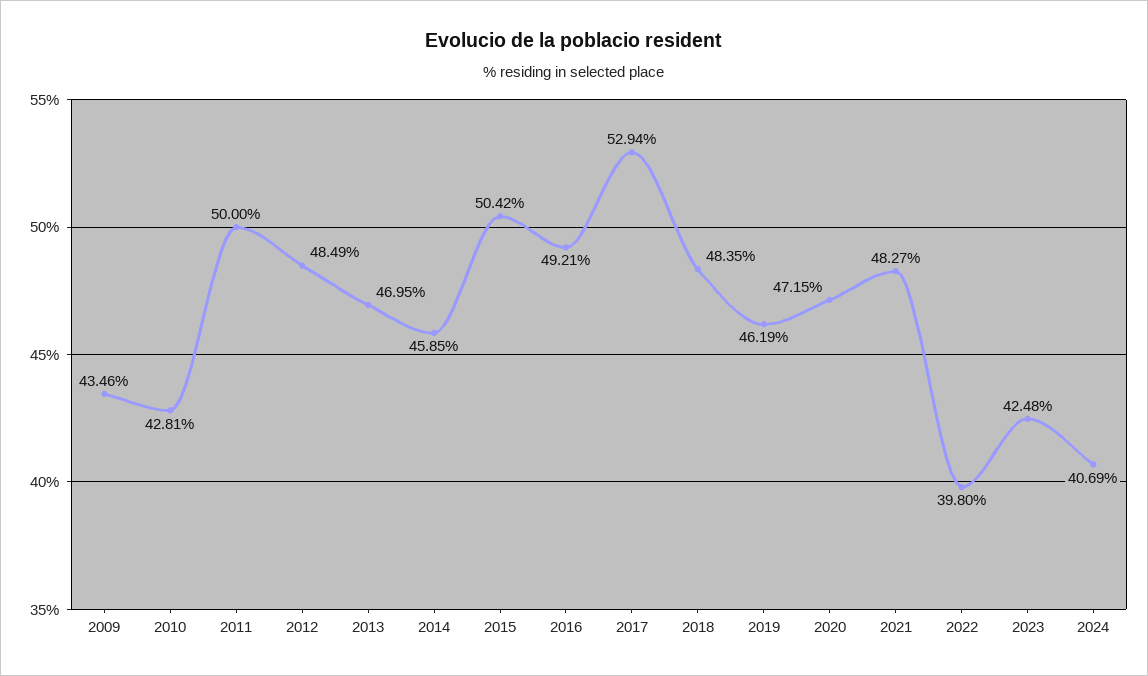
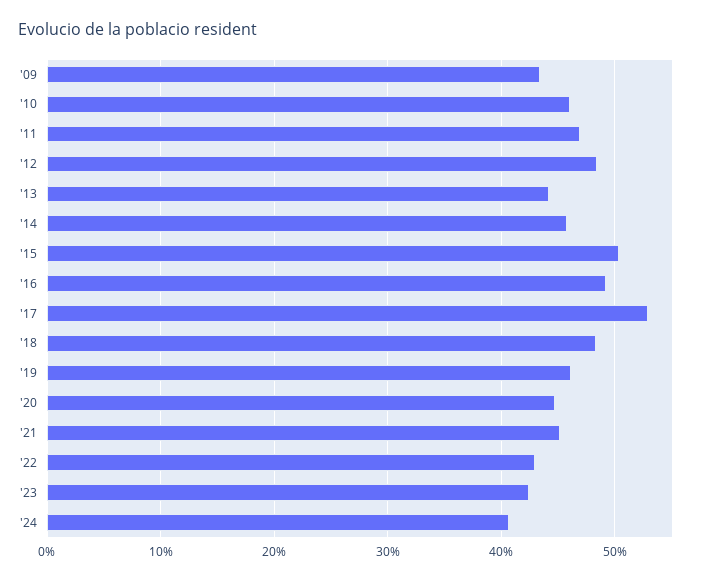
2010: 42.81 -> 46
2011: 50 -> 47
2013: 46.95 -> 44
2020: 47.15 -> 45
2021: 48.27 -> 45
2022: 39.8 -> 43

